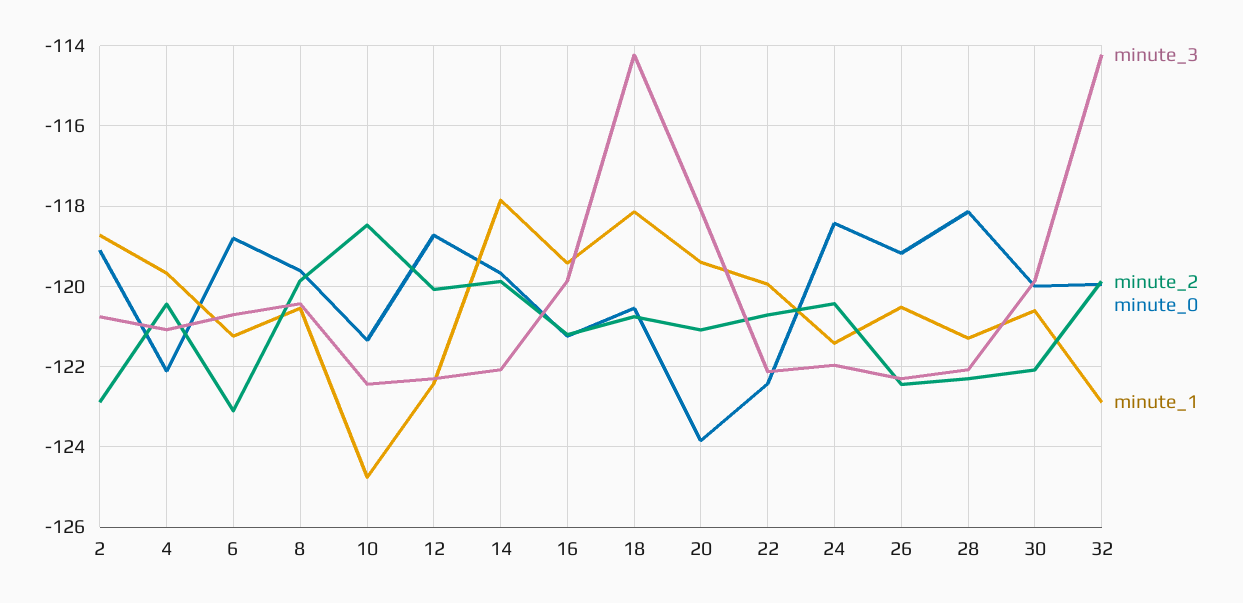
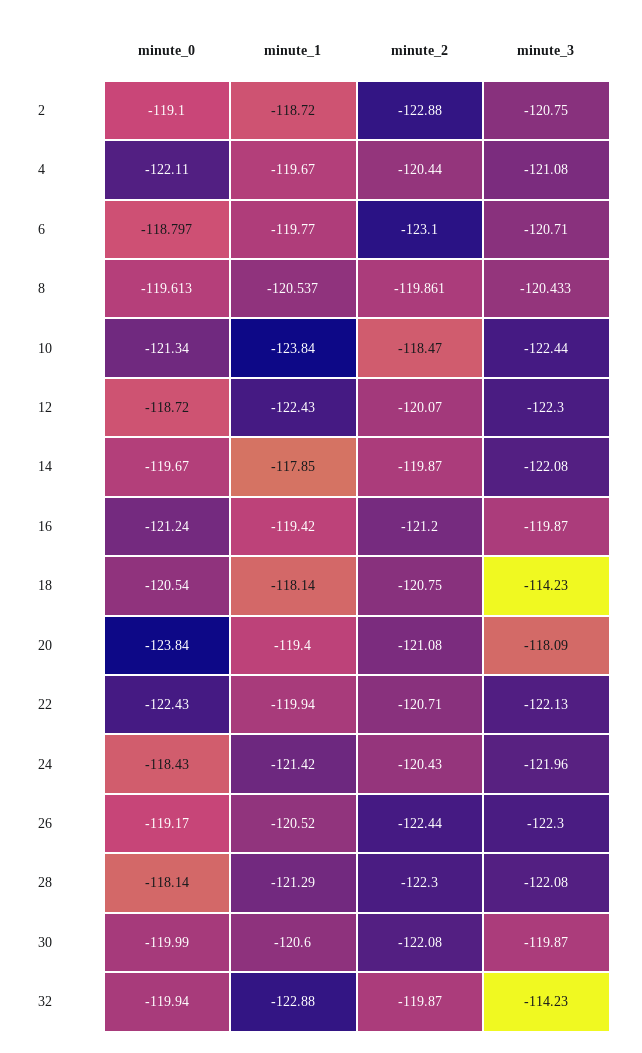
minute_1, 6: -121.2 -> -119.77
minute_1, 10: -124.8 -> -123.84

